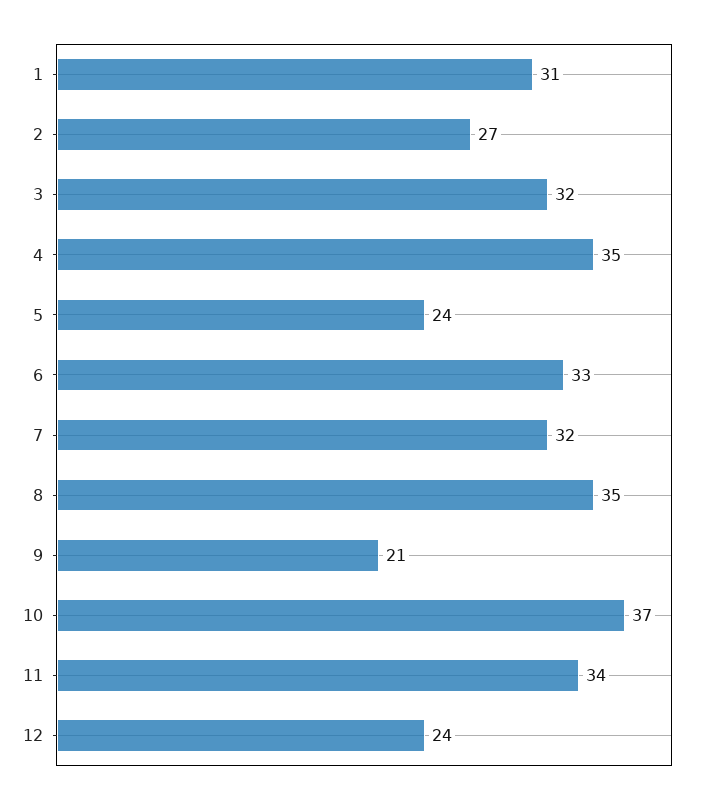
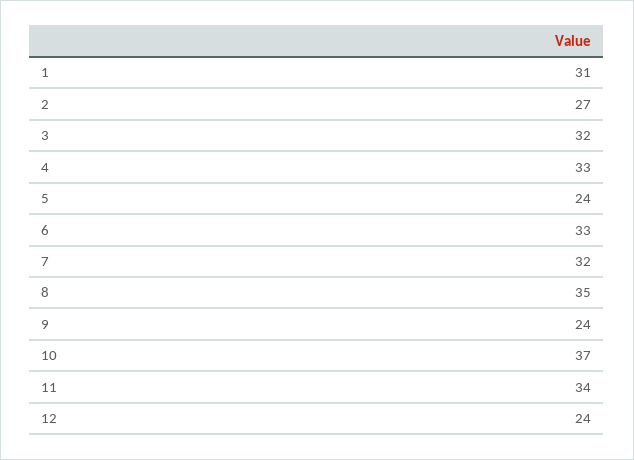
4: 35 -> 33
9: 21 -> 24

